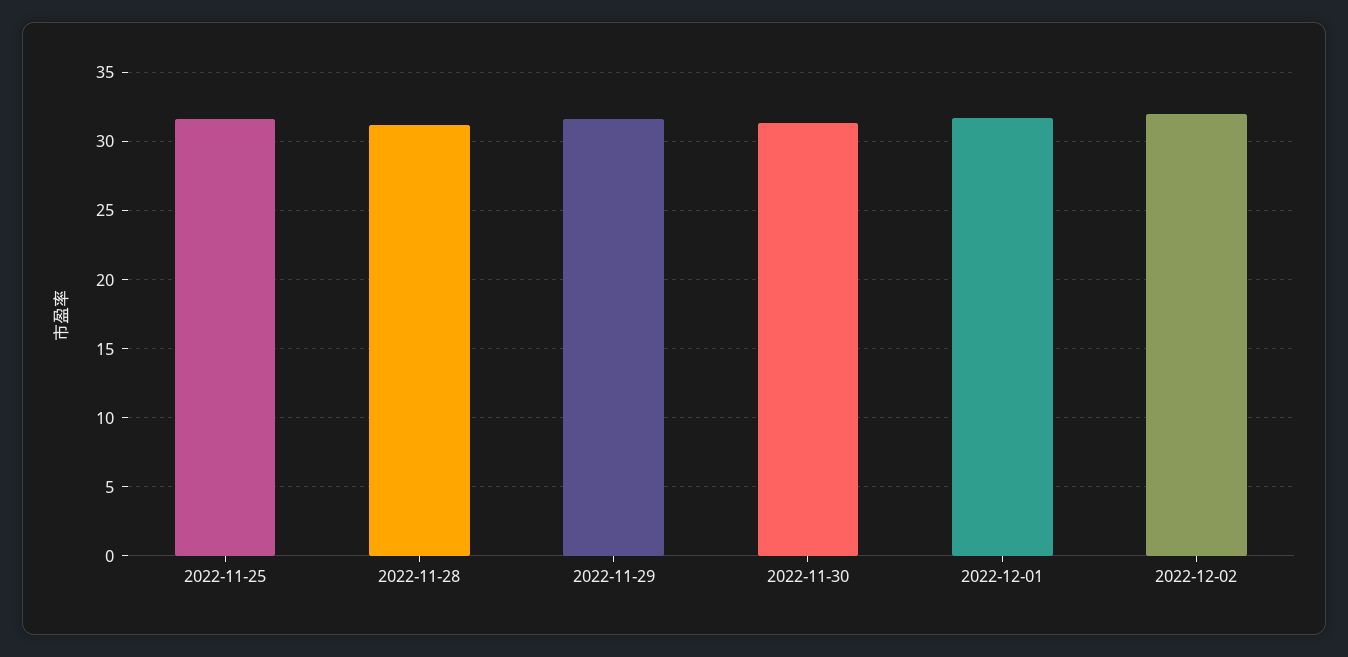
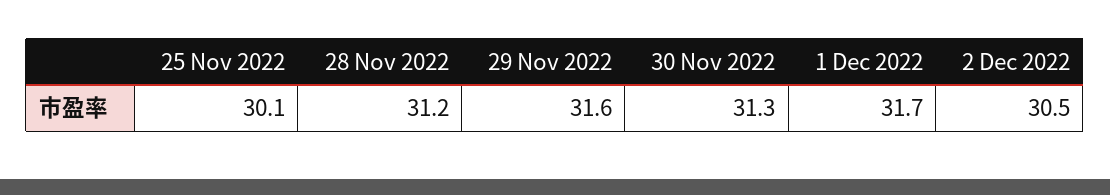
2022-11-25: 31.5 -> 30.1
2022-12-02: 32 -> 30.5

